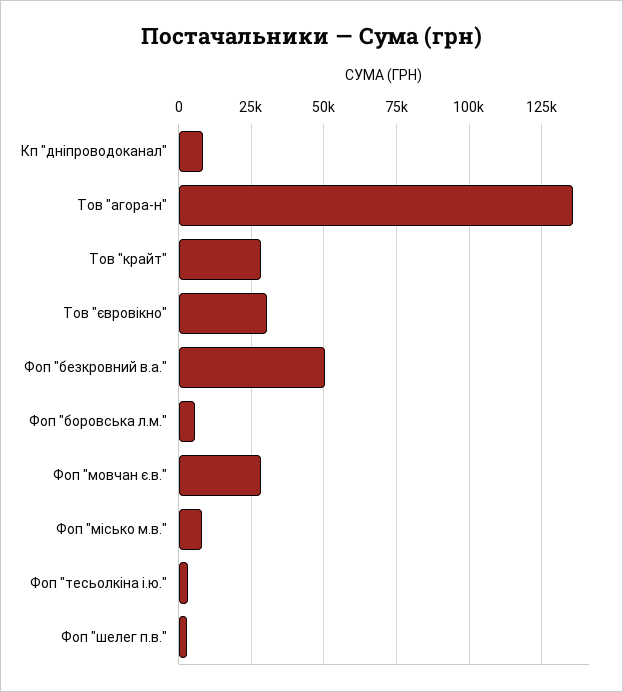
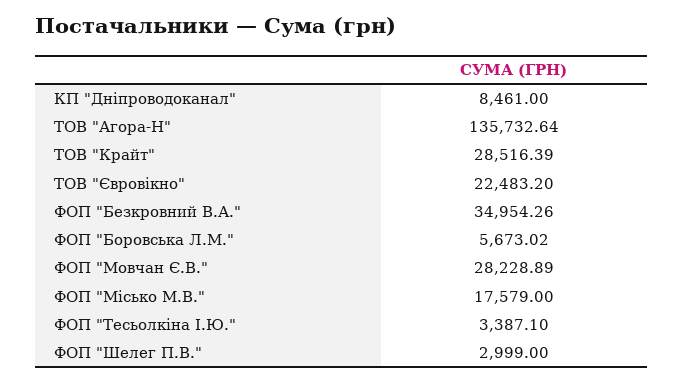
Тов "євровікно": 30000 -> 22483.2
Фоп "безкровний в.а.": 50000 -> 34954.26
Фоп "місько м.в.": 7500 -> 17579

